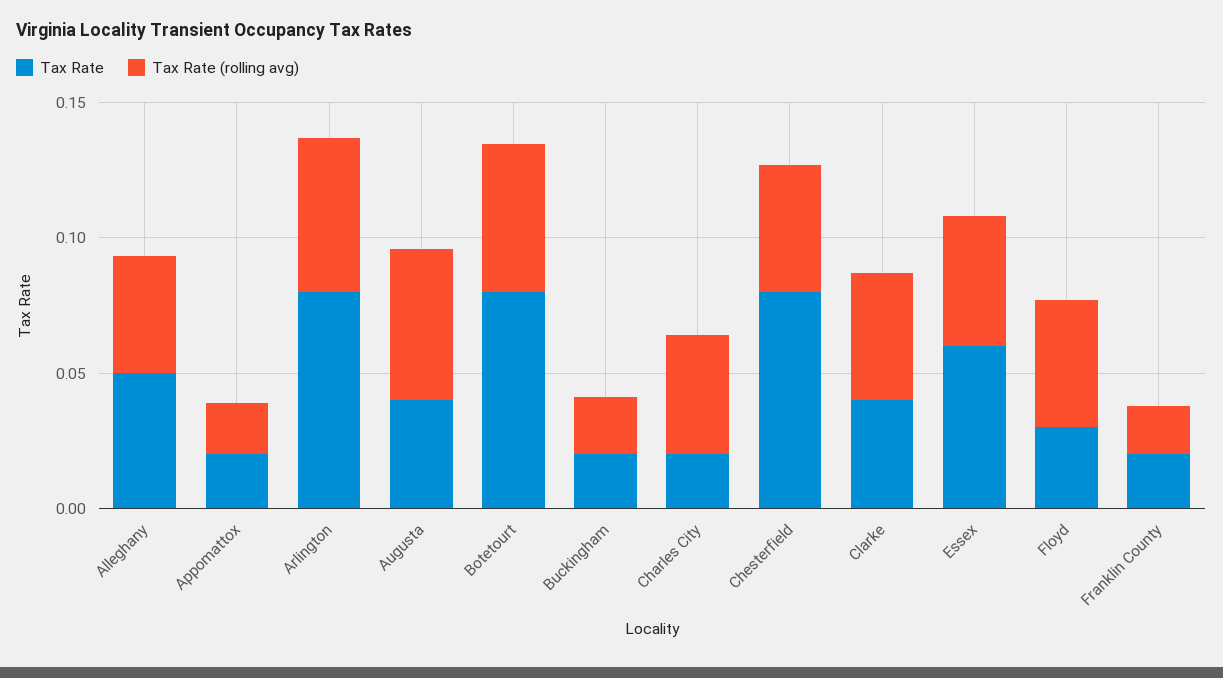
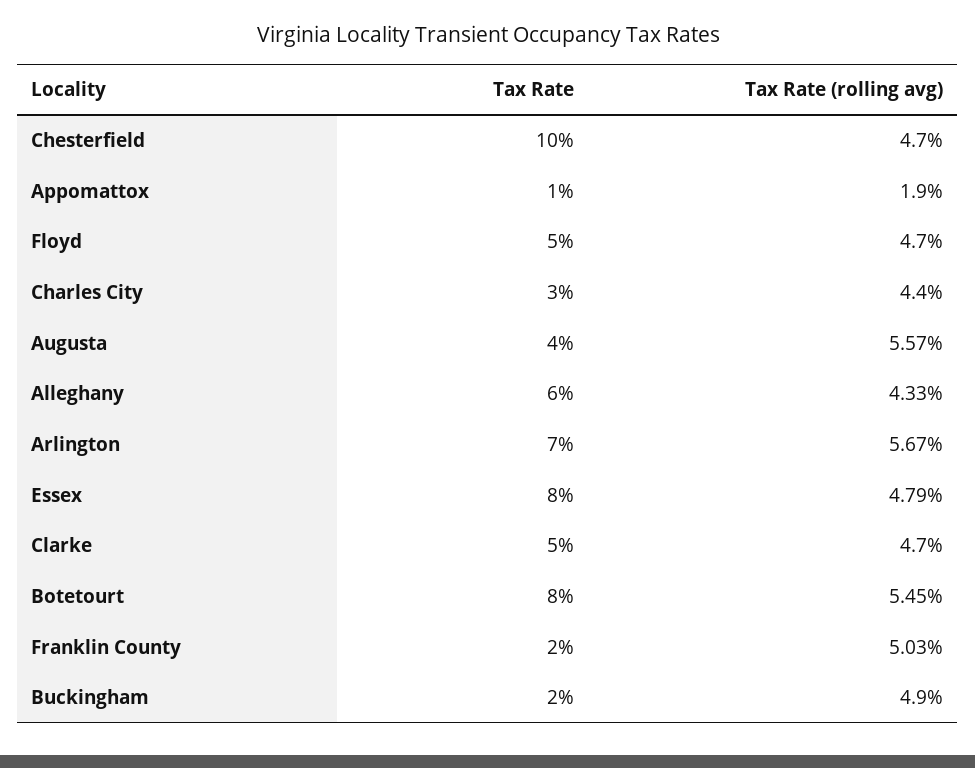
Tax Rate, Alleghany: 0.05 -> 0.06
Tax Rate, Appomattox: 0.02 -> 0.01
Tax Rate, Arlington: 0.08 -> 0.07
Tax Rate (rolling avg), Buckingham: 0.02 -> 0.049
Tax Rate, Charles City: 0.02 -> 0.03
Tax Rate, Chesterfield: 0.08 -> 0.1
Tax Rate, Clarke: 0.04 -> 0.05
Tax Rate, Essex: 0.06 -> 0.08
Tax Rate, Floyd: 0.03 -> 0.05
Tax Rate (rolling avg), Franklin County: 0.02 -> 0.0503

